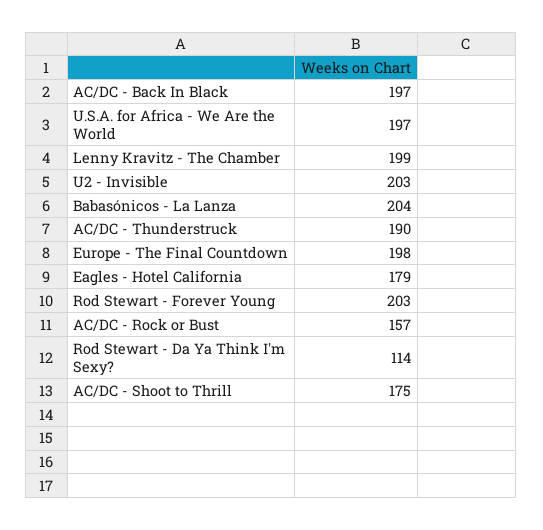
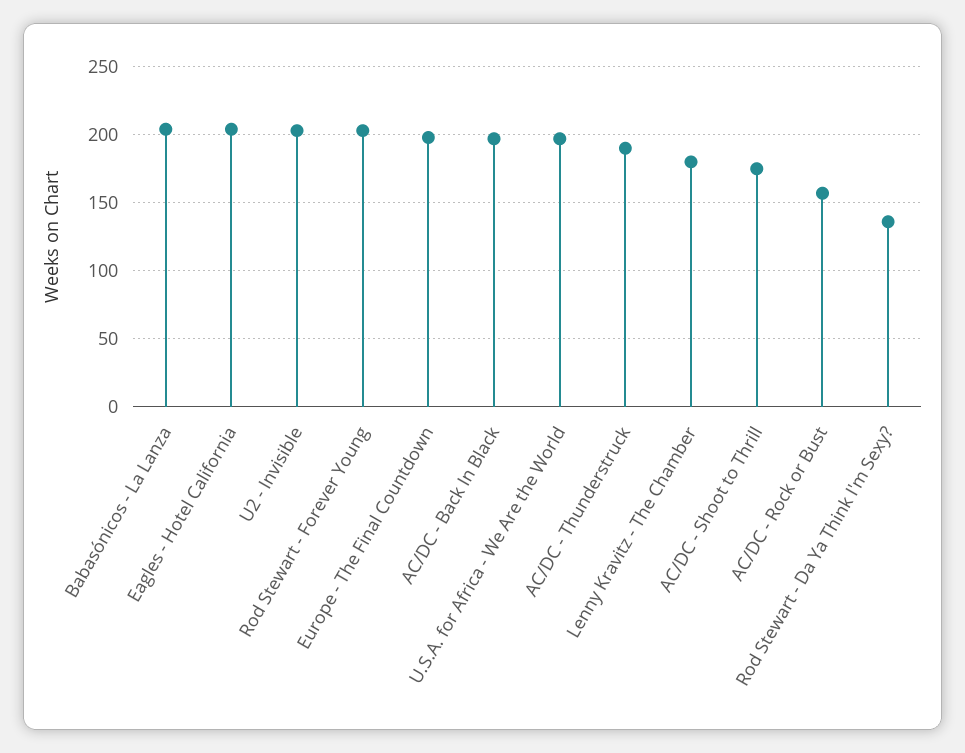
Lenny Kravitz - The Chamber: 199 -> 180
Eagles - Hotel California: 179 -> 205
Rod Stewart - Da Ya Think I'm Sexy?: 114 -> 135

